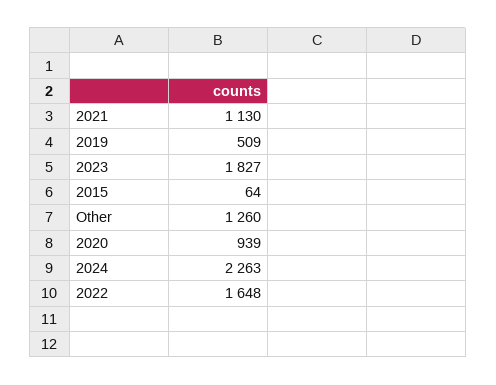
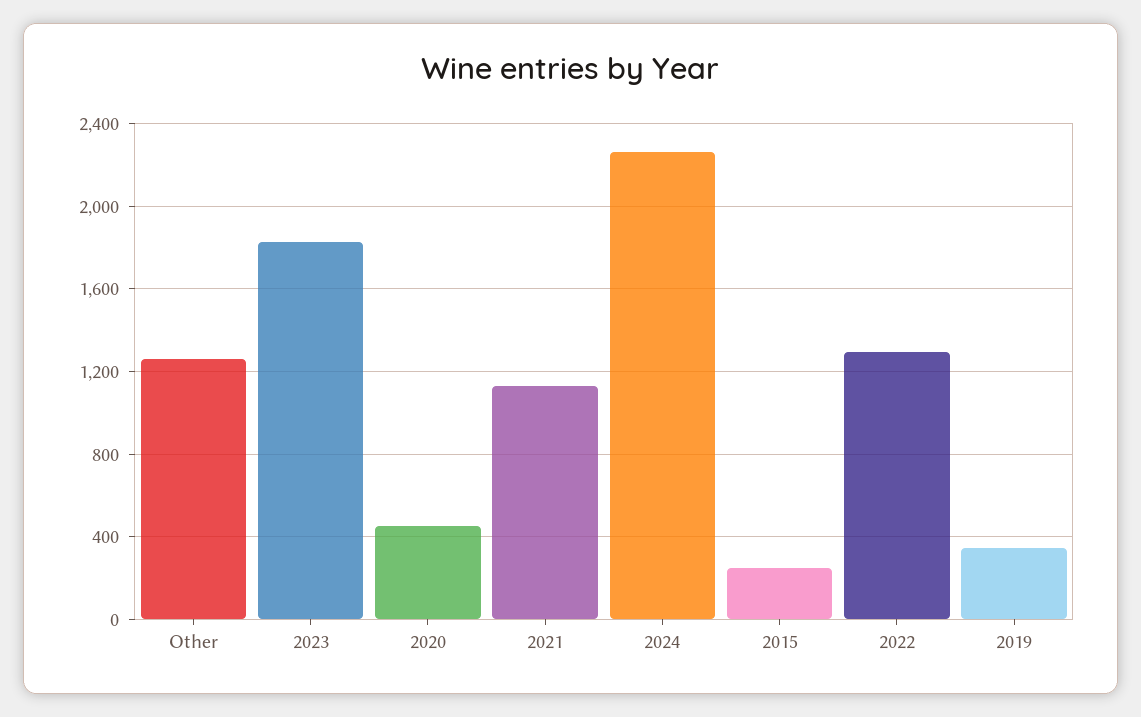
2019: 509 -> 350
2015: 64 -> 250
2020: 939 -> 450
2022: 1648 -> 1300

